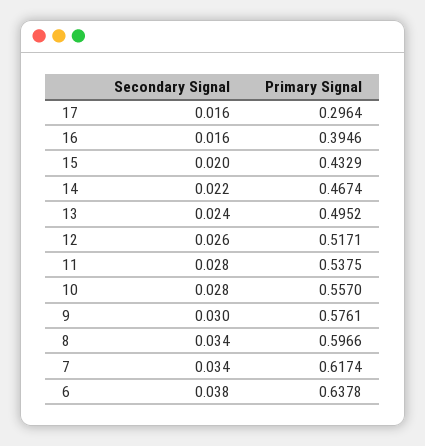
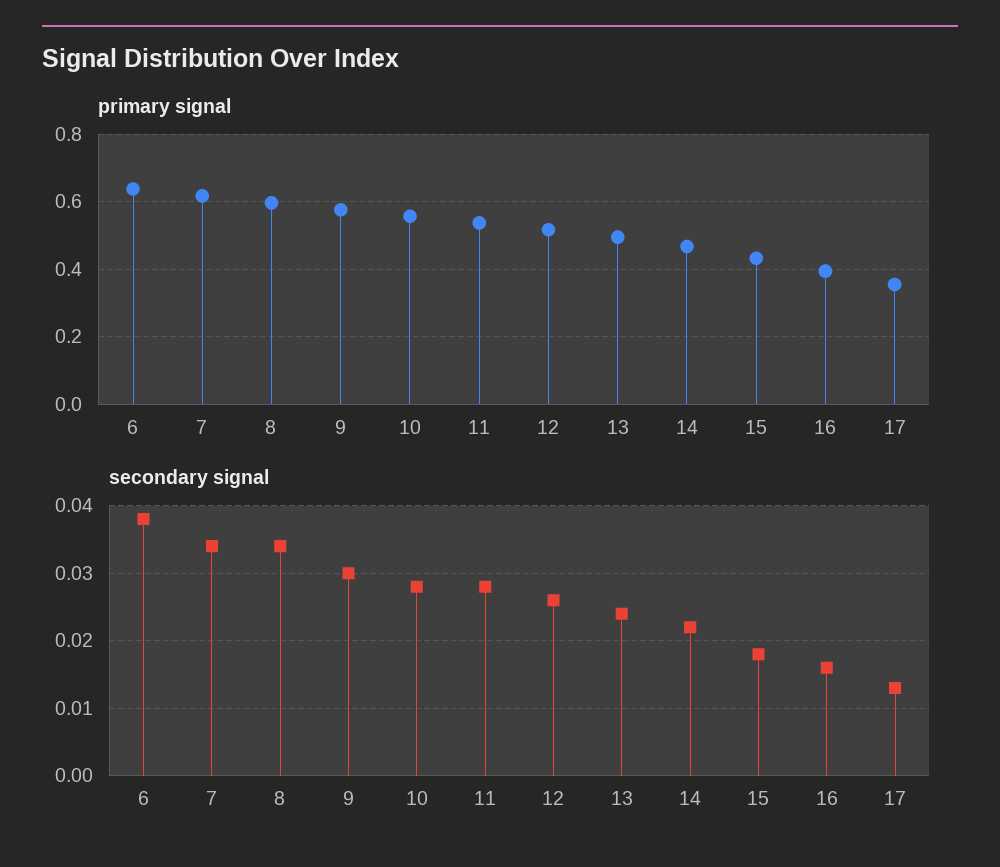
Secondary Signal, 17: 0.016 -> 0.013
Primary Signal, 17: 0.2964 -> 0.36
Secondary Signal, 15: 0.02 -> 0.018

